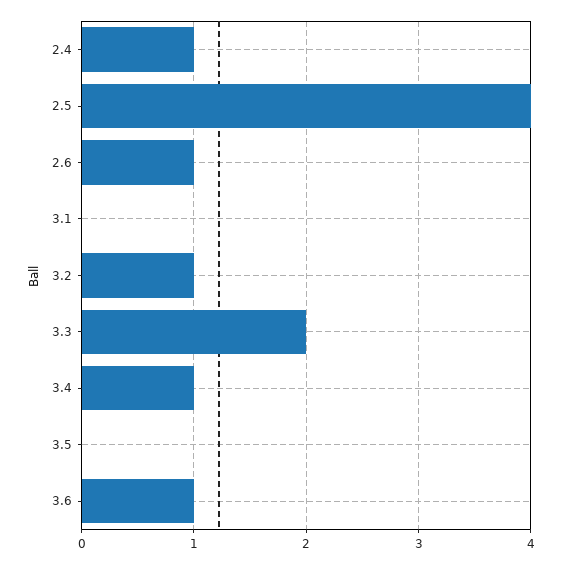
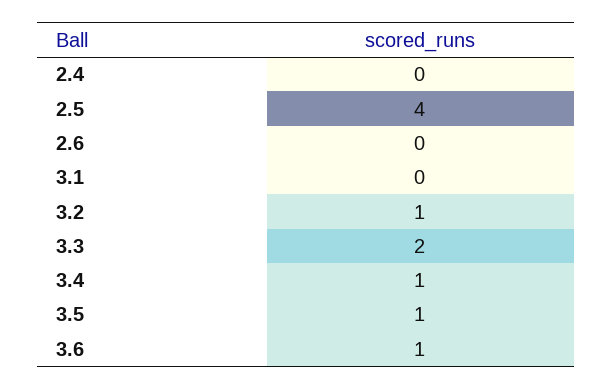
2.4: 1 -> 0
2.6: 1 -> 0
3.5: 0 -> 1

